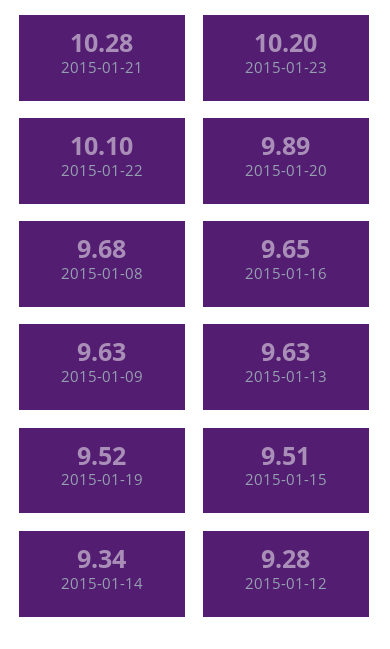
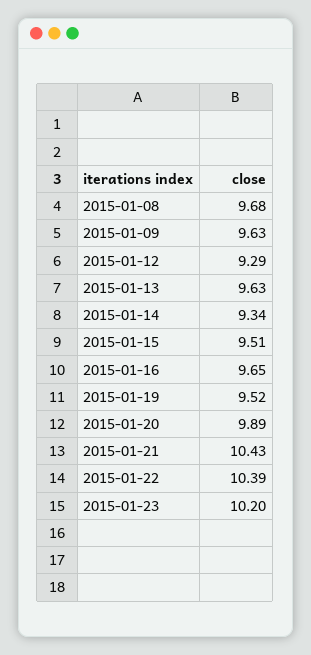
2015-01-21: 10.28 -> 10.43
2015-01-22: 10.1 -> 10.39
2015-01-12: 9.28 -> 9.29

